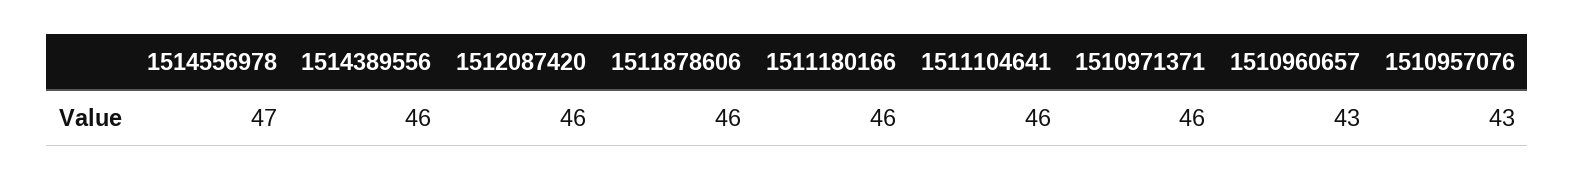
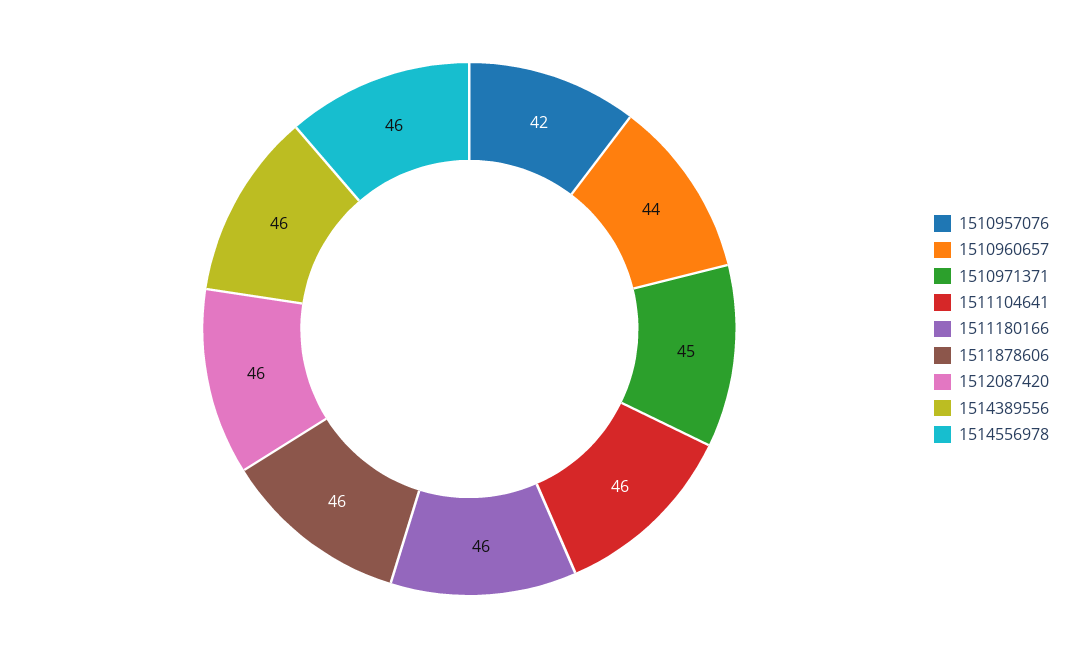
1514556978: 47 -> 46
1510971371: 46 -> 45
1510960657: 43 -> 44
1510957076: 43 -> 42

